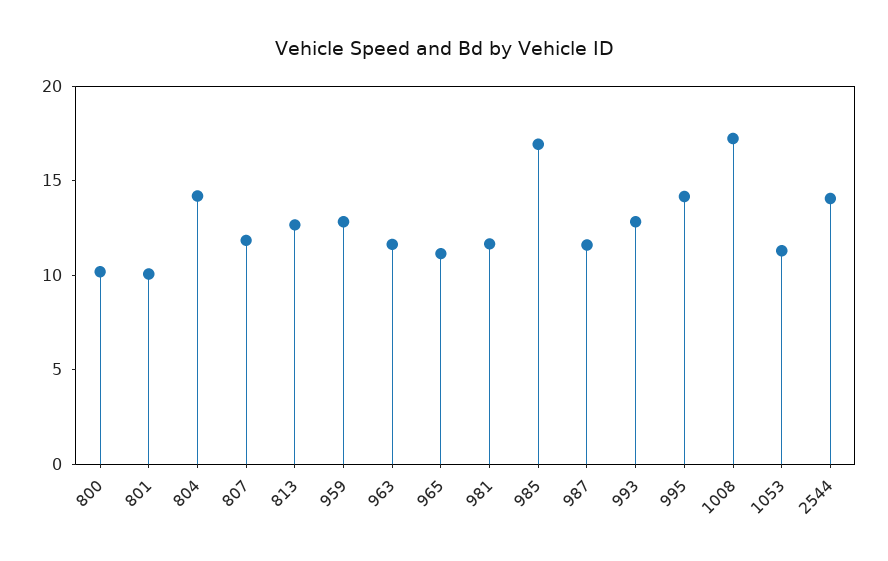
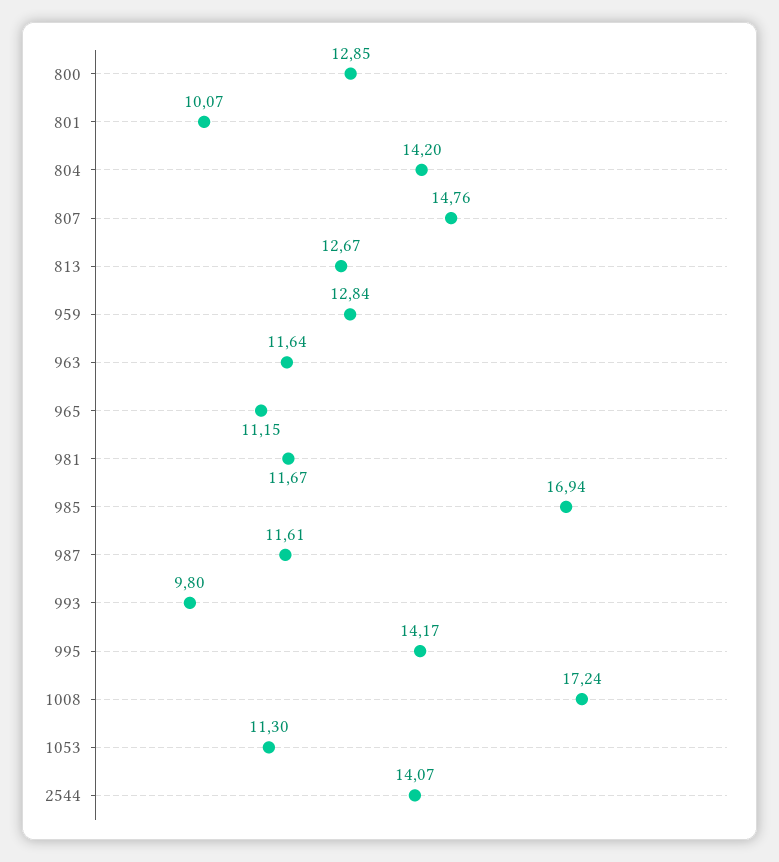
800: 10 -> 12.85
807: 12 -> 14.76
993: 13 -> 9.8

